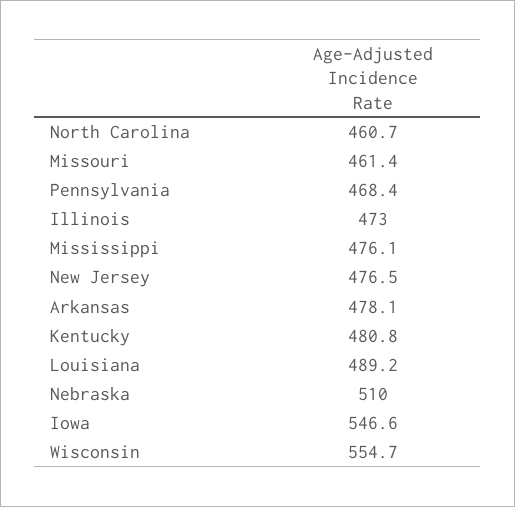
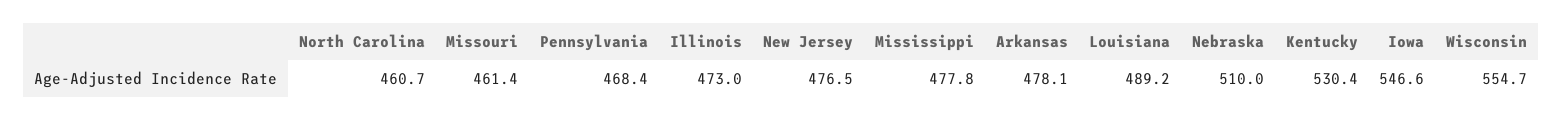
Mississippi: 476.1 -> 477.8
Kentucky: 480.8 -> 530.4

